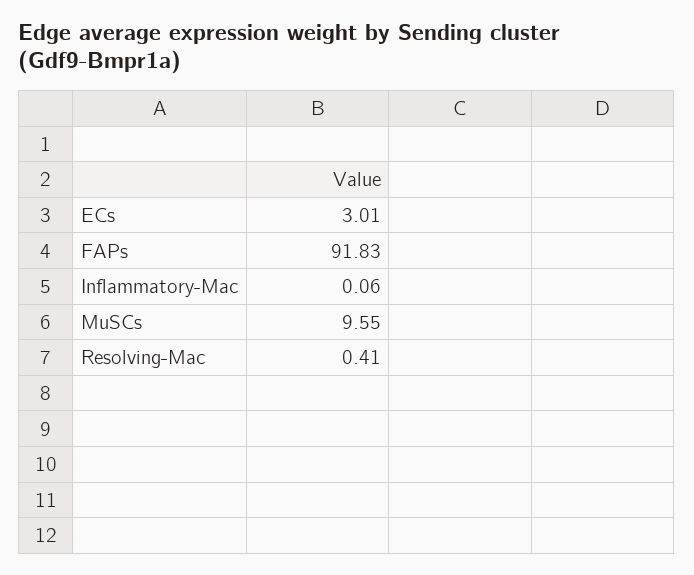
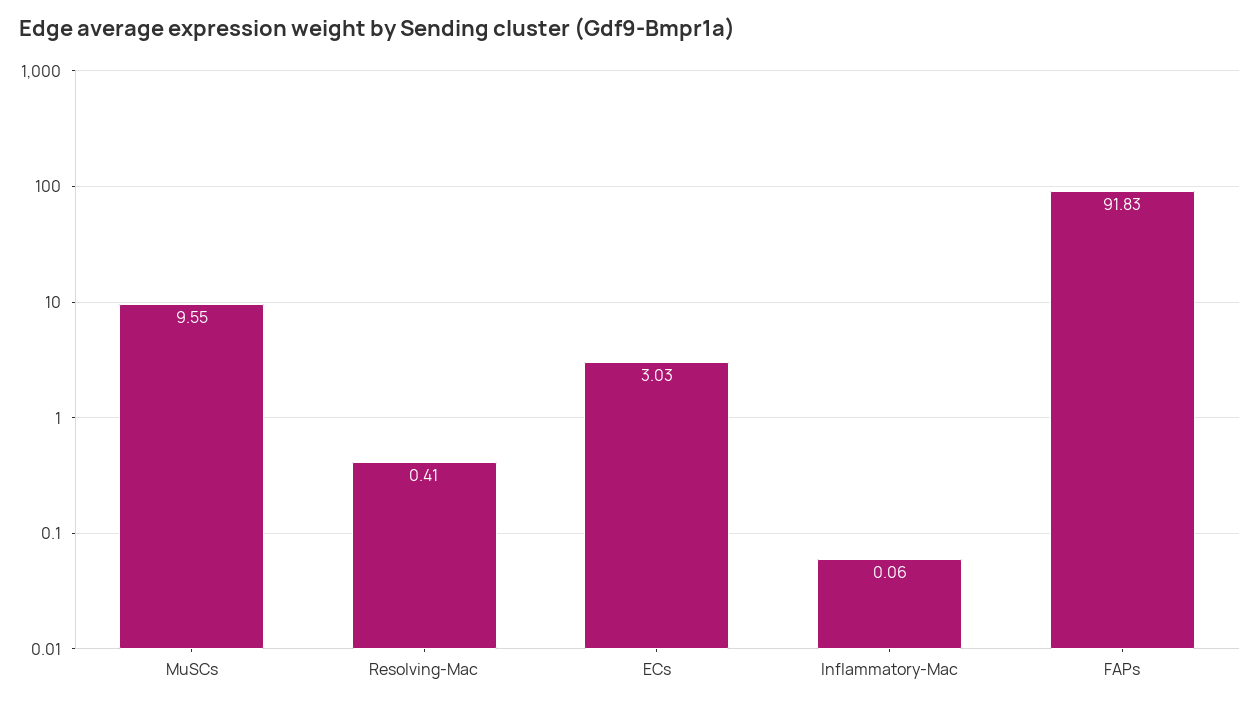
ECs: 3.01 -> 3.03

